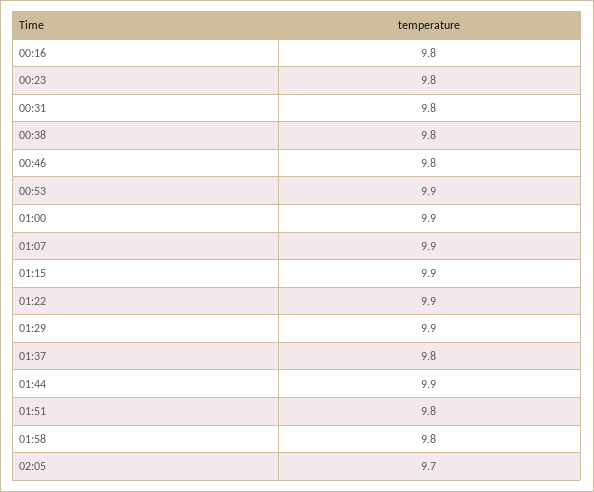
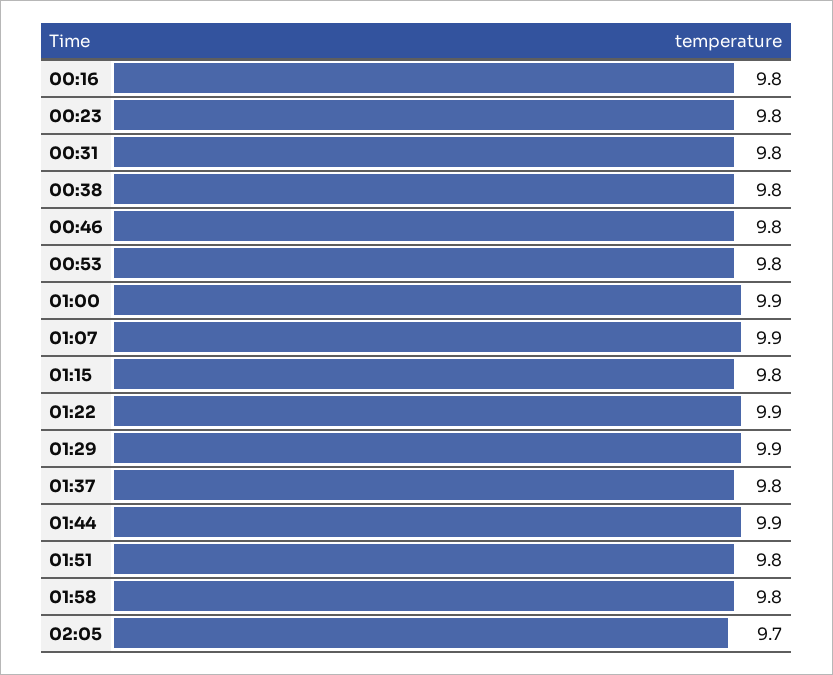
00:53: 9.9 -> 9.8
01:15: 9.9 -> 9.8

